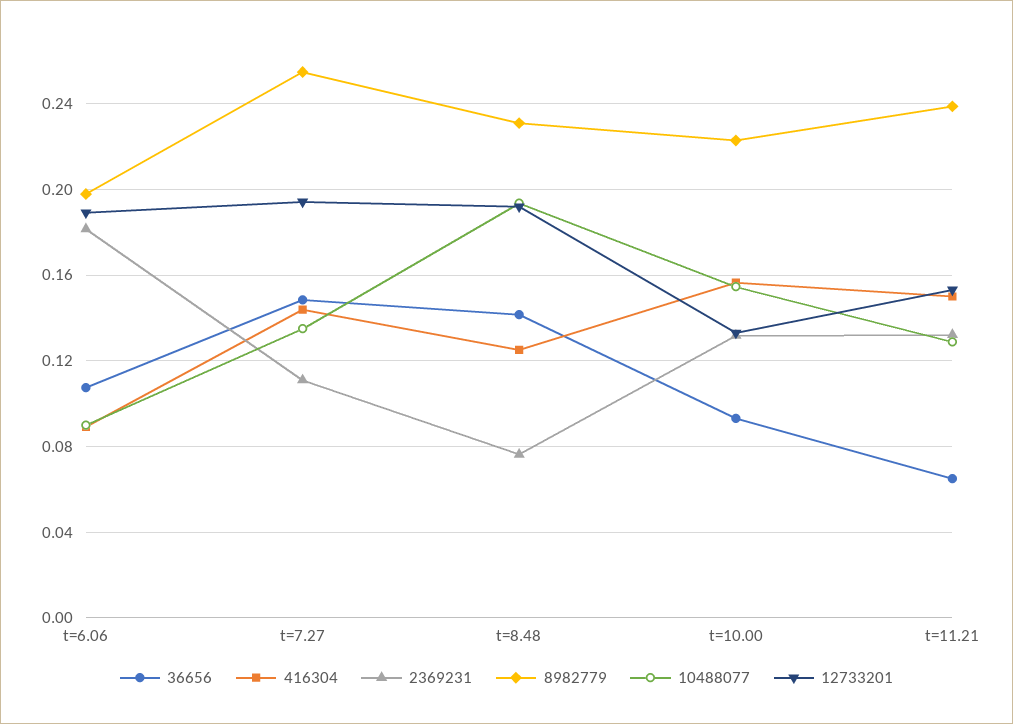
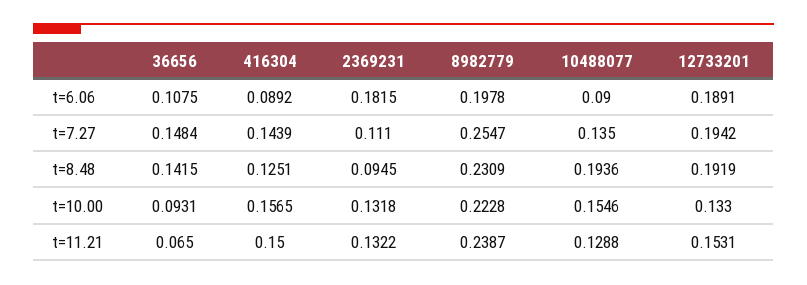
2369231, t=8.48: 0.075 -> 0.0945

